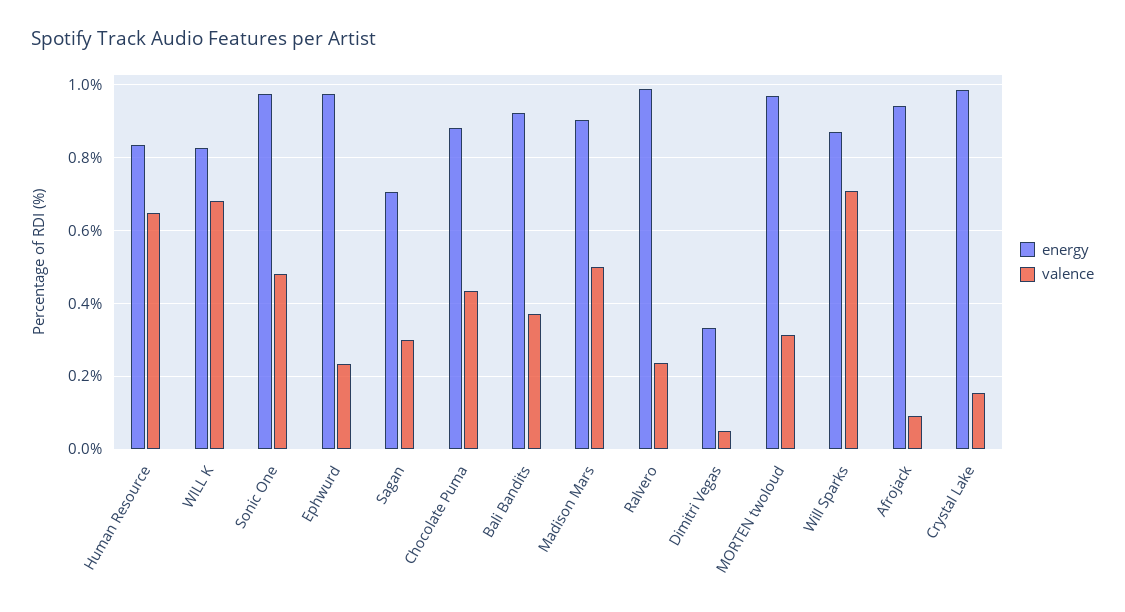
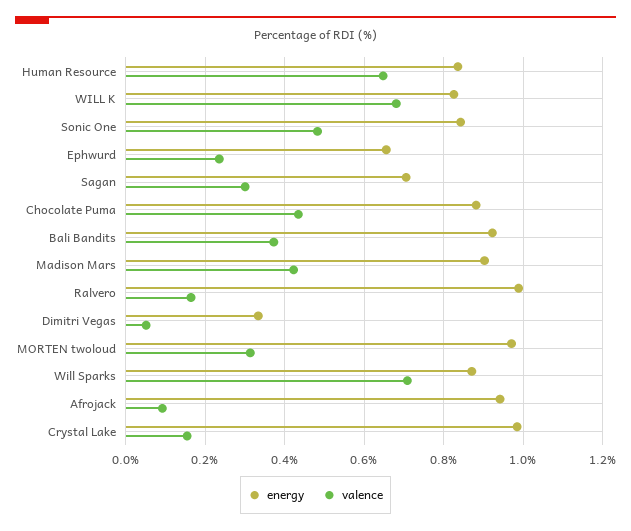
energy, Sonic One: 0.98 -> 0.84
energy, Ephwurd: 0.98 -> 0.66
valence, Madison Mars: 0.5 -> 0.42
valence, Ralvero: 0.24 -> 0.16

